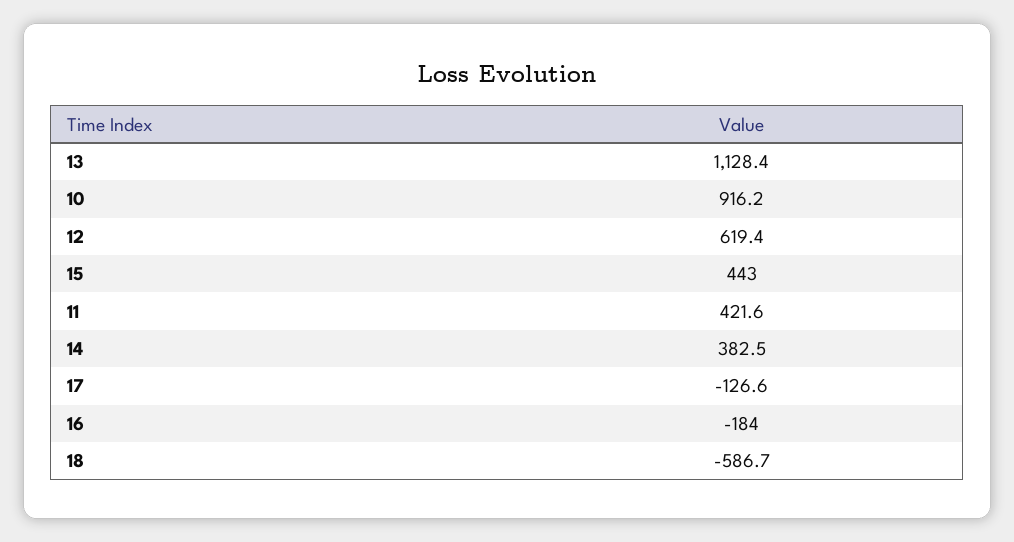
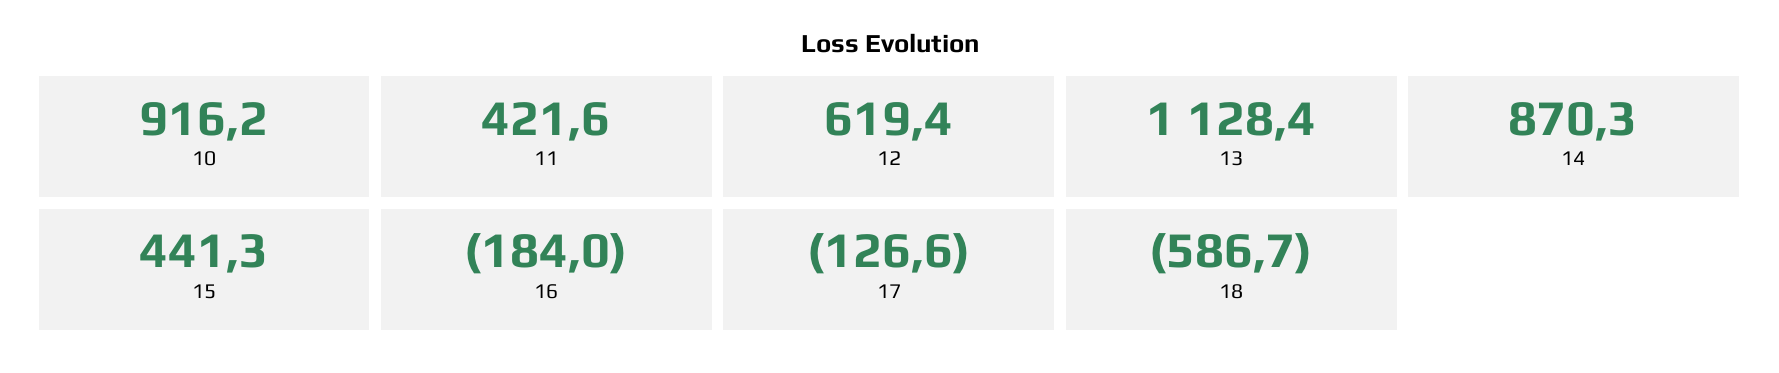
15: 443 -> 441.3
14: 382.5 -> 870.3

